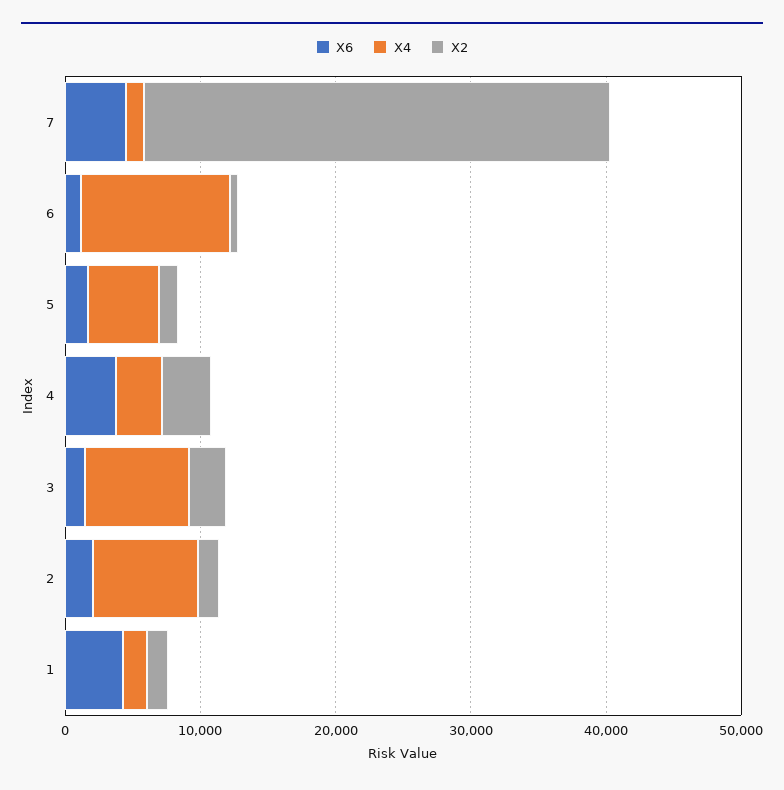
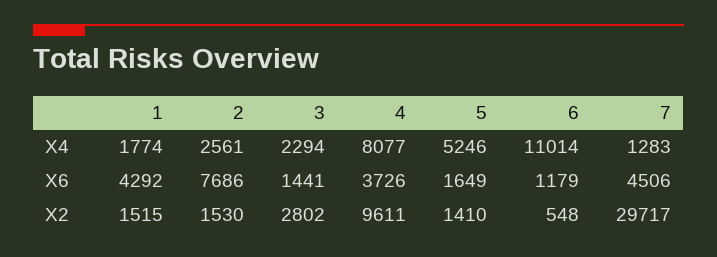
X2, 7: 34000 -> 29717
X4, 4: 4000 -> 8077
X2, 4: 4000 -> 9611
X4, 3: 8000 -> 2294
X6, 2: 2000 -> 7686
X4, 2: 8000 -> 2561

